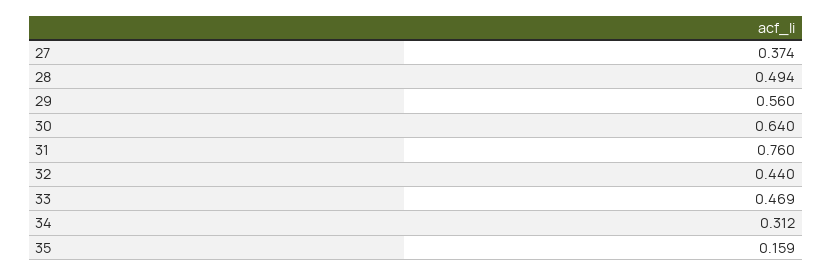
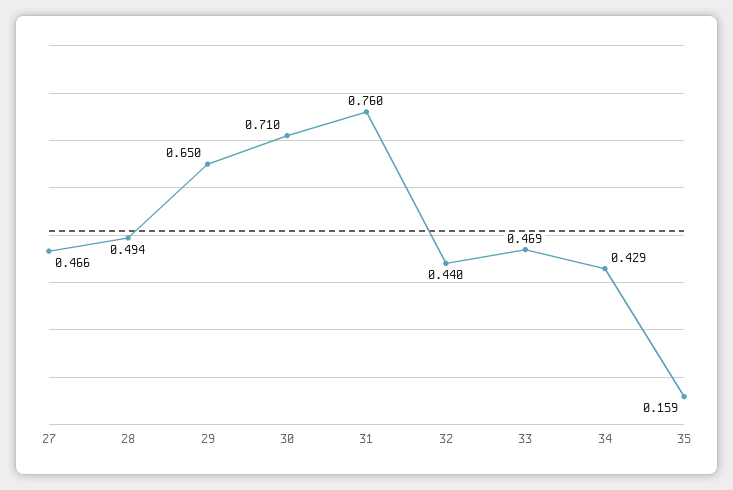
27: 0.374 -> 0.466
29: 0.56 -> 0.65
30: 0.64 -> 0.71
34: 0.312 -> 0.429

